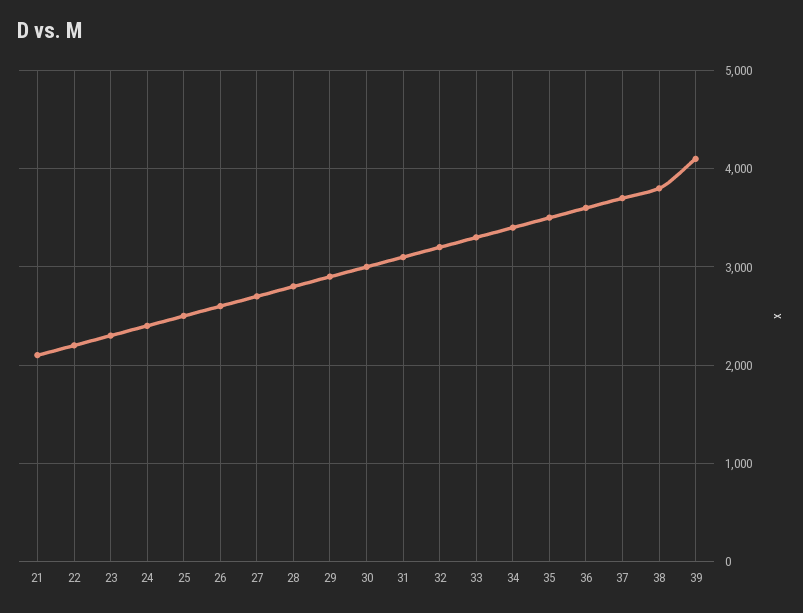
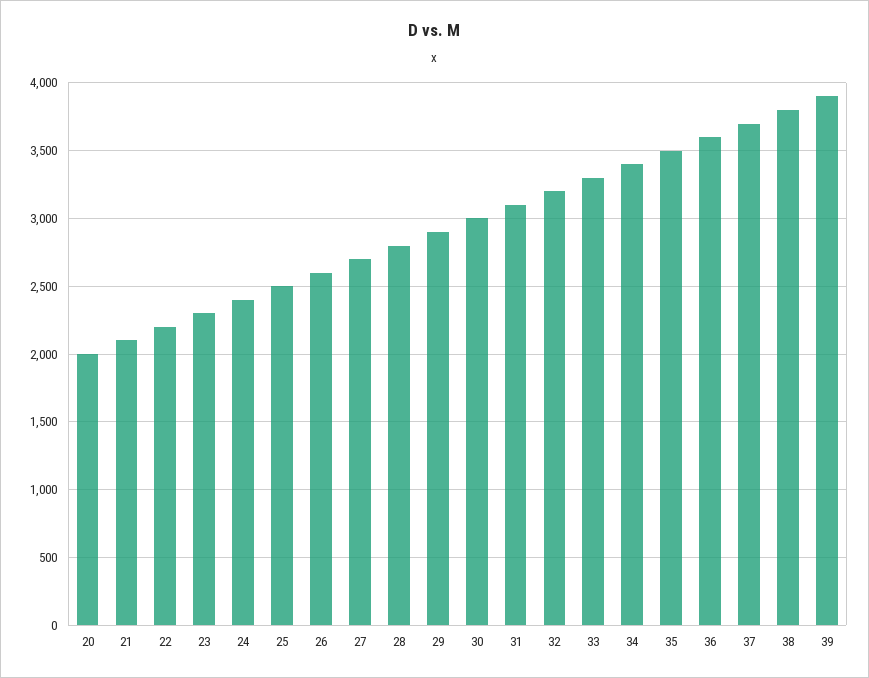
39: 4100 -> 3900
20: none -> 2000

